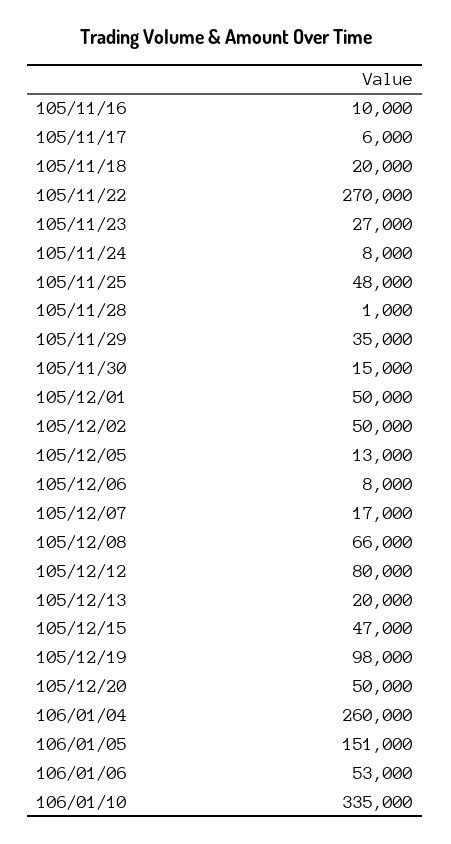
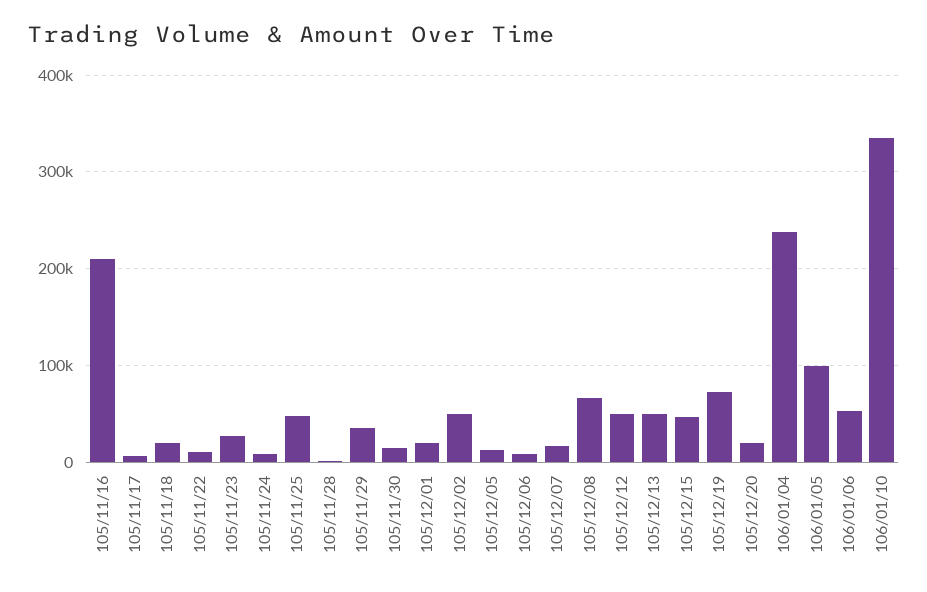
105/11/16: 10000 -> 210000
105/11/22: 270000 -> 10000
105/12/01: 50000 -> 20000
105/12/12: 80000 -> 50000
105/12/13: 20000 -> 50000
105/12/19: 98000 -> 70000
105/12/20: 50000 -> 20000
106/01/04: 260000 -> 240000
106/01/05: 151000 -> 100000

